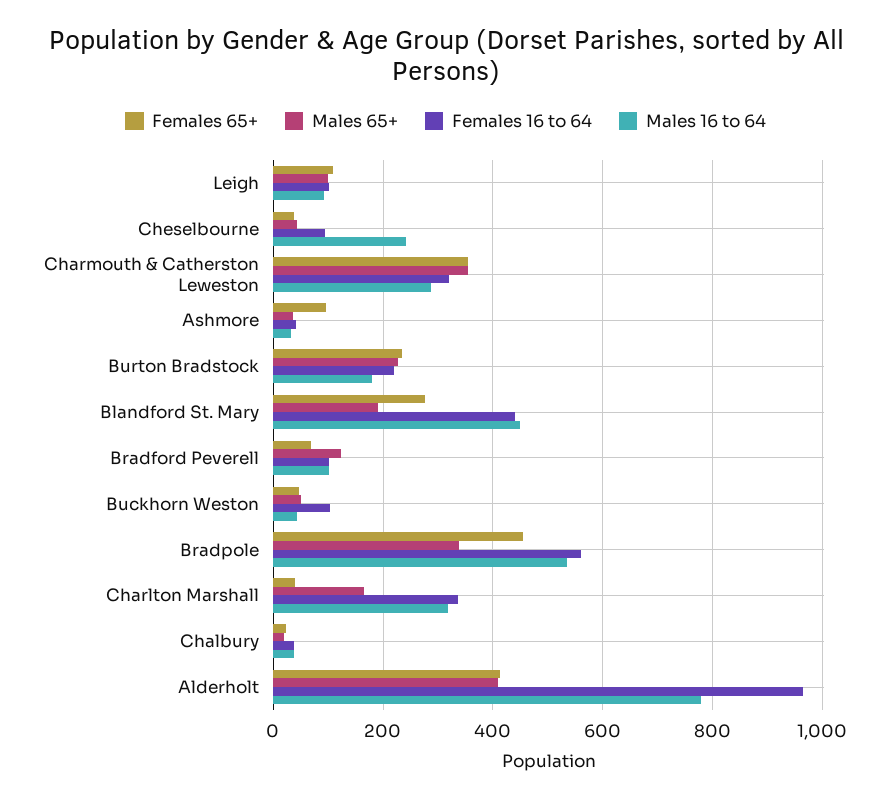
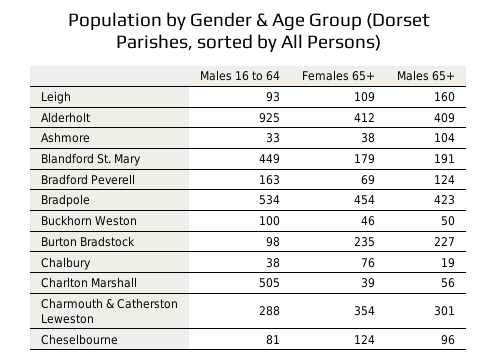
Males 65+, Leigh: 100 -> 160
Females 16 to 64, Leigh: 100 -> none
Females 65+, Cheselbourne: 40 -> 124
Males 65+, Cheselbourne: 40 -> 96
Females 16 to 64, Cheselbourne: 100 -> none
Males 16 to 64, Cheselbourne: 240 -> 81
Males 65+, Charmouth & Catherston Leweston: 360 -> 301
Females 16 to 64, Charmouth & Catherston Leweston: 320 -> none
Females 65+, Ashmore: 100 -> 38
Males 65+, Ashmore: 40 -> 104
Females 16 to 64, Ashmore: 40 -> none
Females 16 to 64, Burton Bradstock: 220 -> none
Males 16 to 64, Burton Bradstock: 180 -> 98
Females 65+, Blandford St. Mary: 280 -> 179
Females 16 to 64, Blandford St. Mary: 440 -> none
Females 16 to 64, Bradford Peverell: 100 -> none
Males 16 to 64, Bradford Peverell: 100 -> 163
Females 16 to 64, Buckhorn Weston: 100 -> none
Males 16 to 64, Buckhorn Weston: 40 -> 100
Males 65+, Bradpole: 340 -> 423
Females 16 to 64, Bradpole: 560 -> none
Males 65+, Charlton Marshall: 160 -> 56
Females 16 to 64, Charlton Marshall: 340 -> none
Males 16 to 64, Charlton Marshall: 320 -> 505
Females 65+, Chalbury: 20 -> 76
Females 16 to 64, Chalbury: 40 -> none
Females 16 to 64, Alderholt: 960 -> none
Males 16 to 64, Alderholt: 780 -> 925

